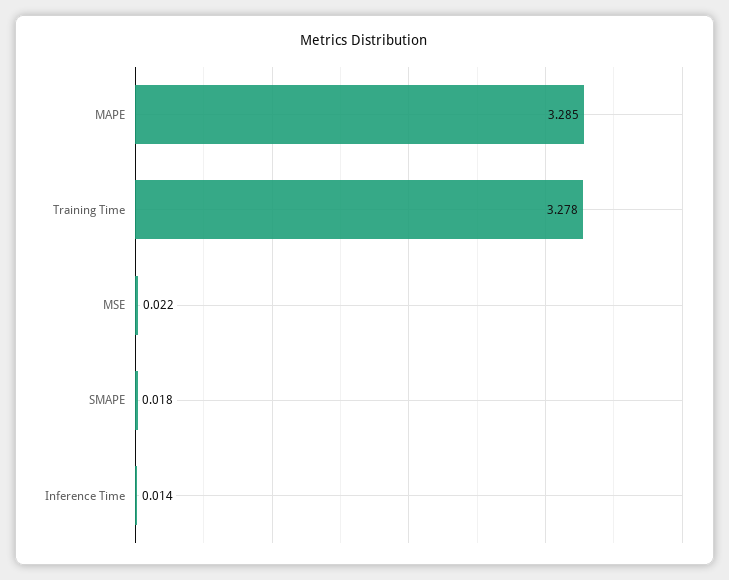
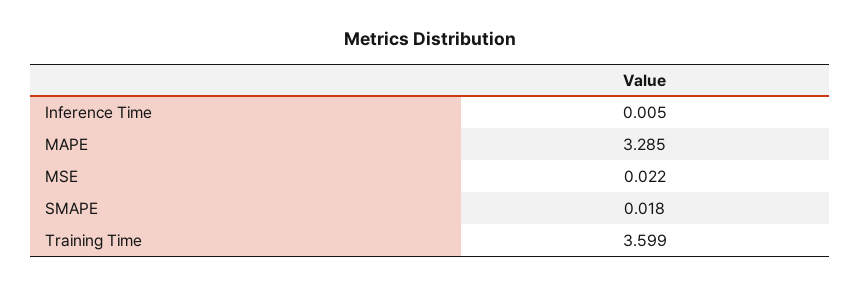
Training Time: 3.278 -> 3.599
Inference Time: 0.014 -> 0.005

